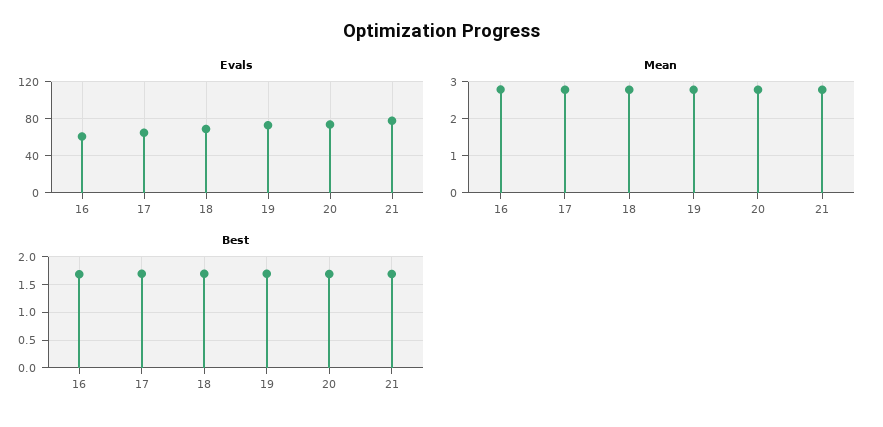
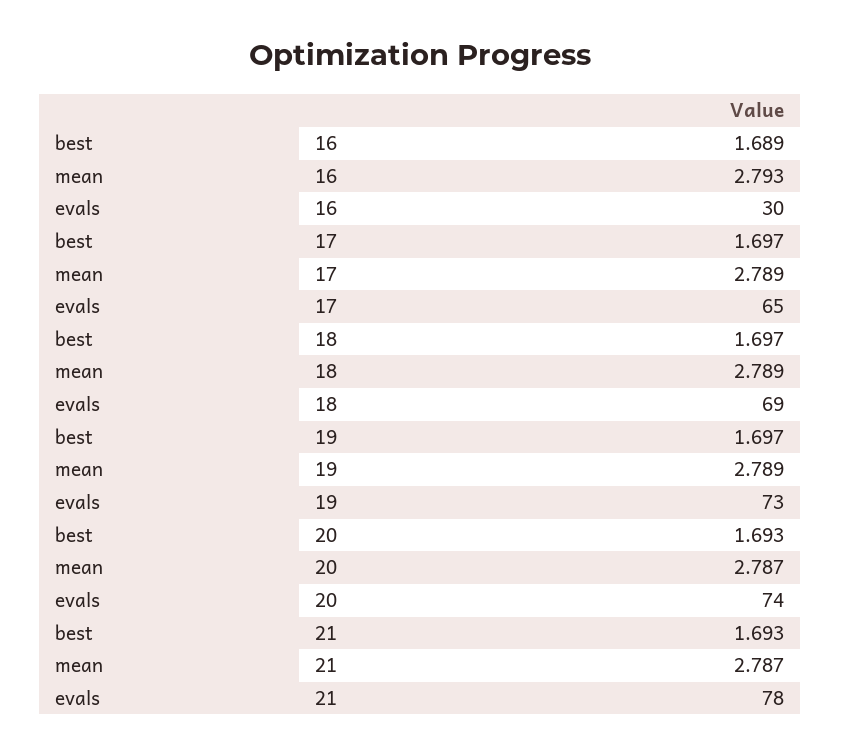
Evals, 16: 60 -> 30

